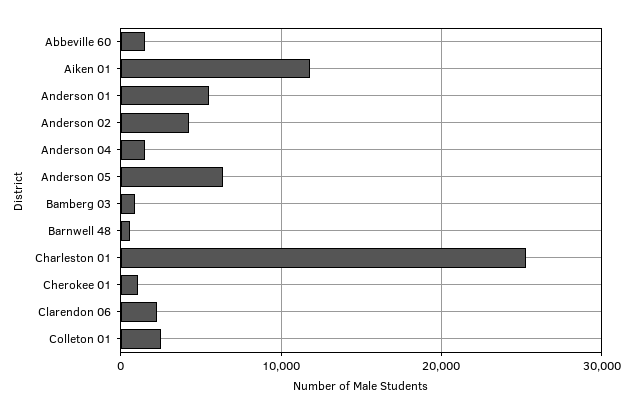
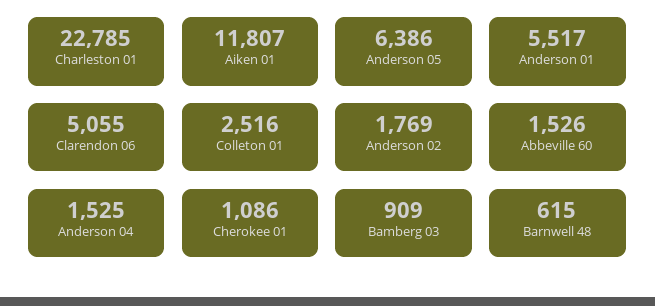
Anderson 02: 4000 -> 1769
Charleston 01: 25000 -> 22785
Clarendon 06: 2000 -> 5055

